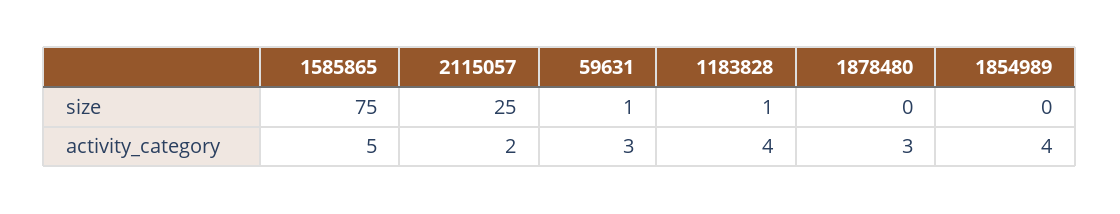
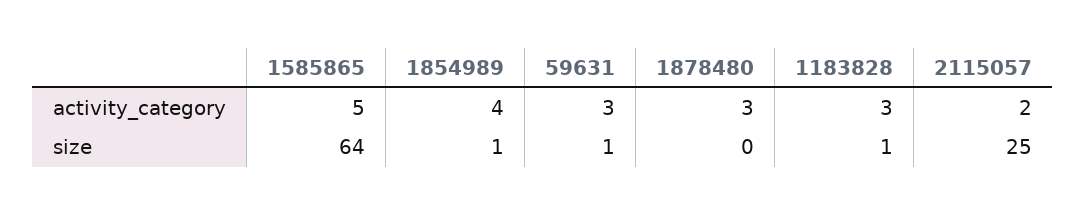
1585865, size: 75 -> 64
1854989, size: 0 -> 1
1183828, activity_category: 4 -> 3

